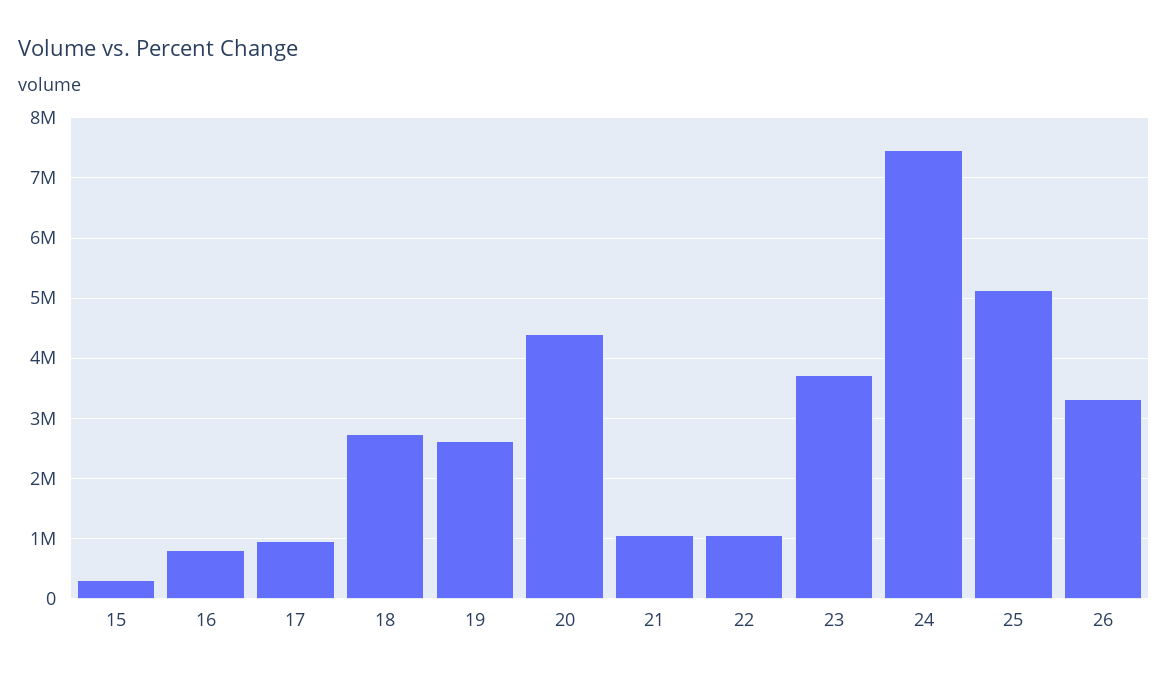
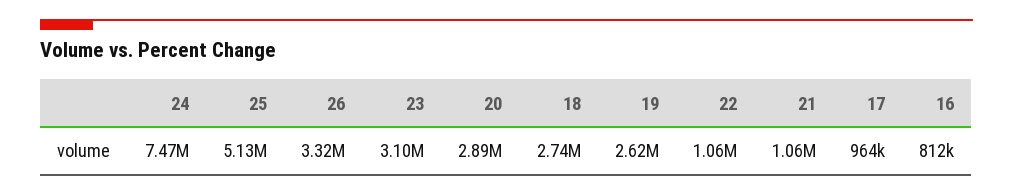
15: 300000 -> none
20: 4400000 -> 2890000
23: 3700000 -> 3100000

